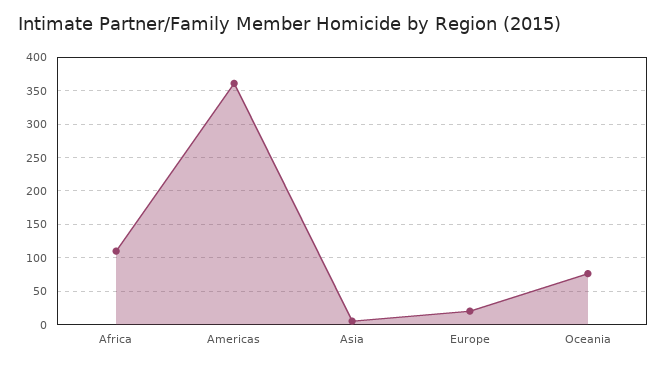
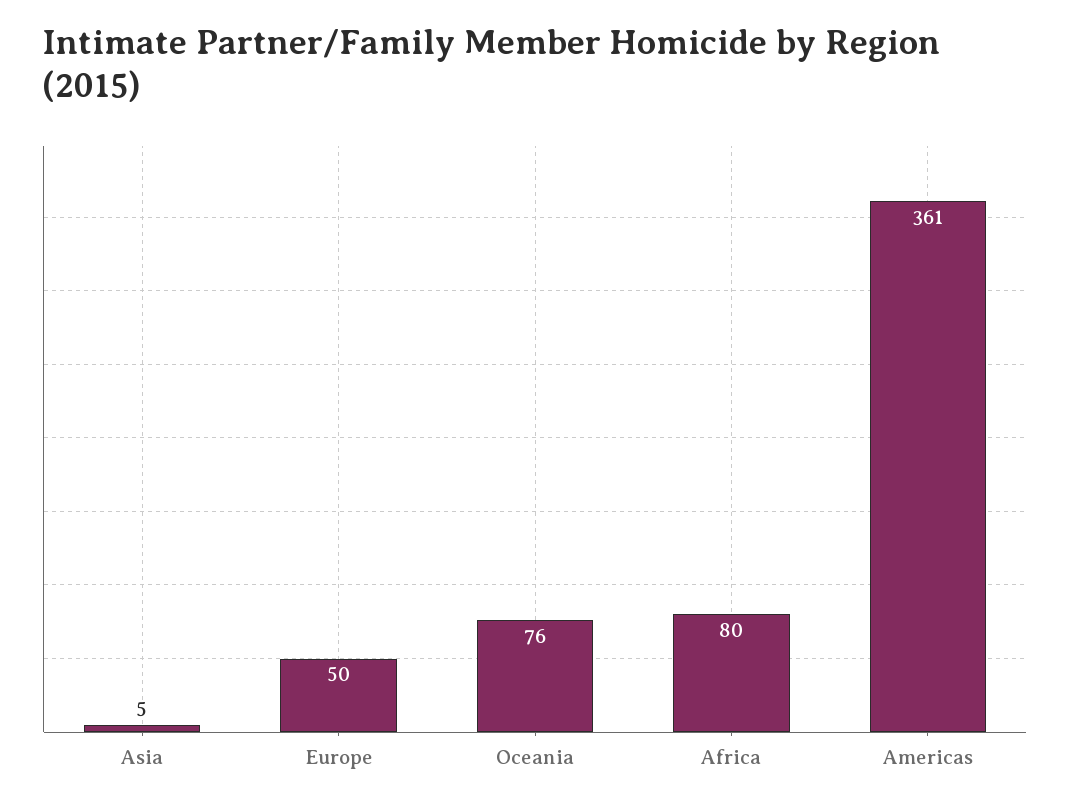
Africa: 110 -> 80
Europe: 20 -> 50

